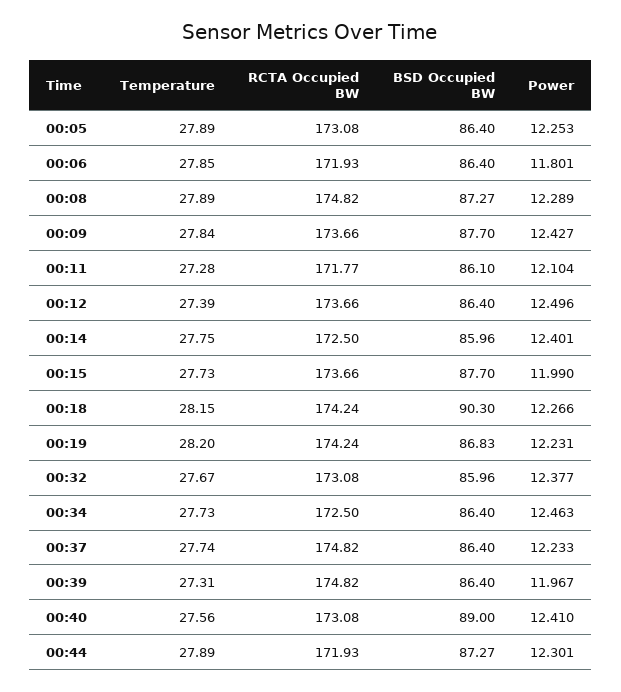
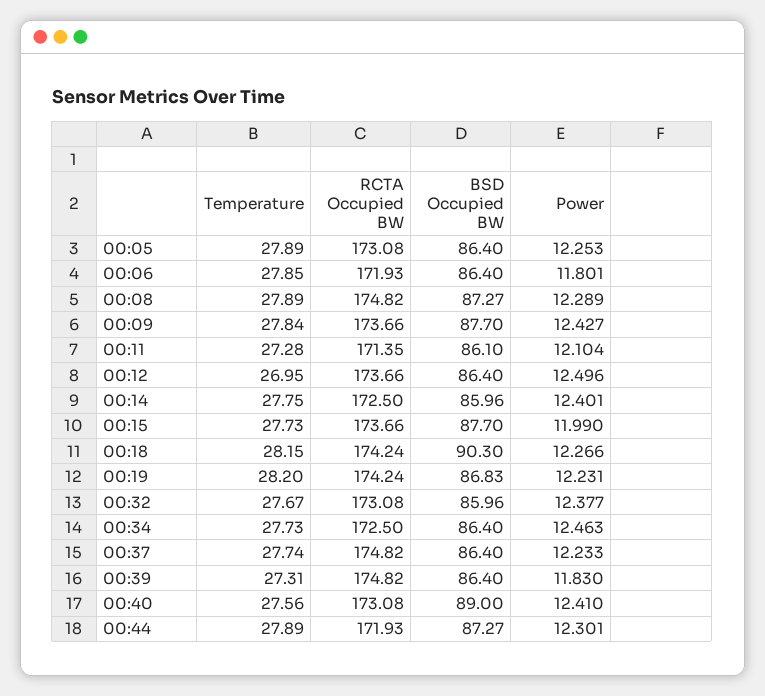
RCTA Occupied BW, 00:11: 171.77 -> 171.35
Temperature, 00:12: 27.39 -> 26.95
Power, 00:39: 11.967 -> 11.83

